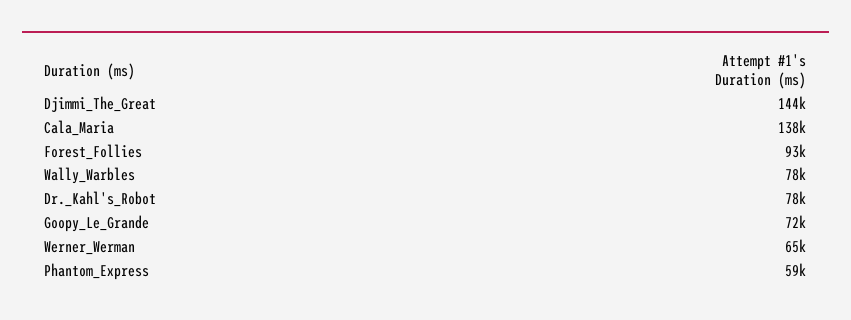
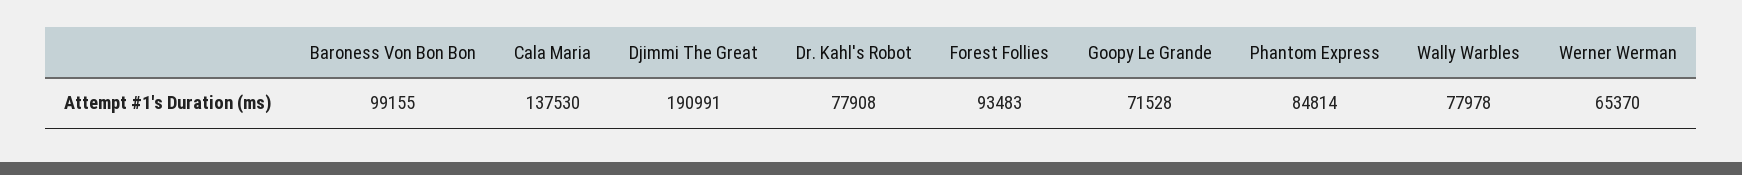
Djimmi_The_Great: 144000 -> 190991
Phantom_Express: 59000 -> 84814
Baroness Von Bon Bon: none -> 99155

